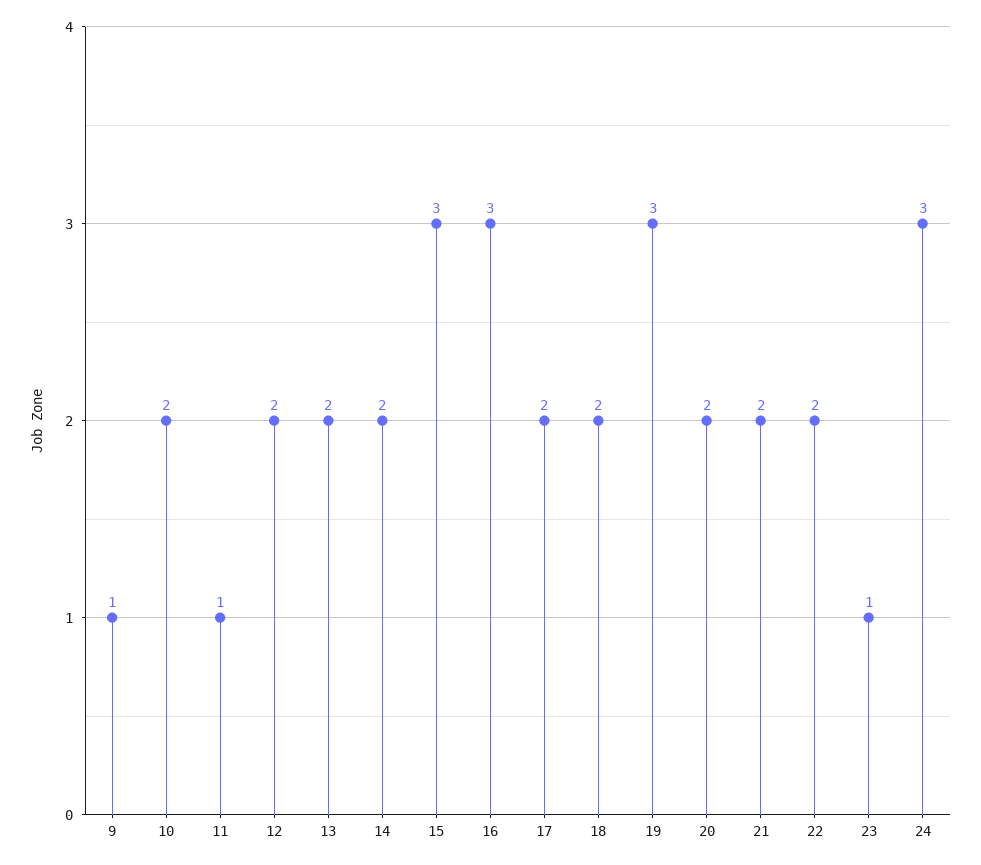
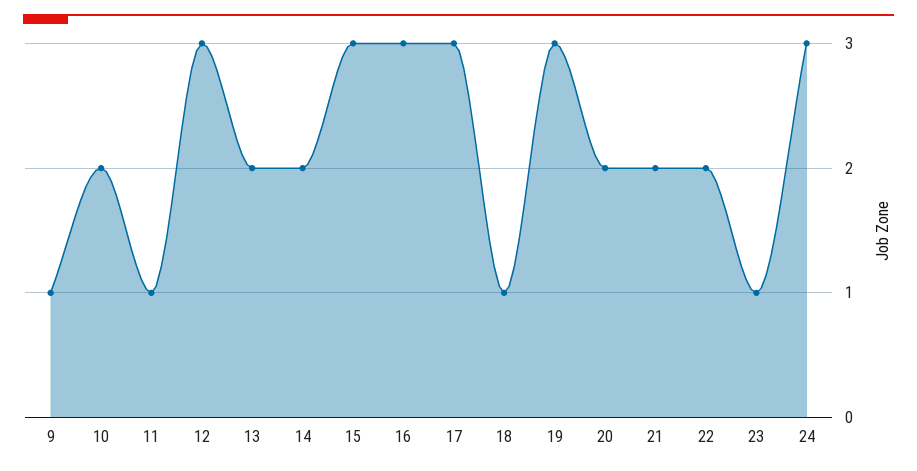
12: 2 -> 3
17: 2 -> 3
18: 2 -> 1

